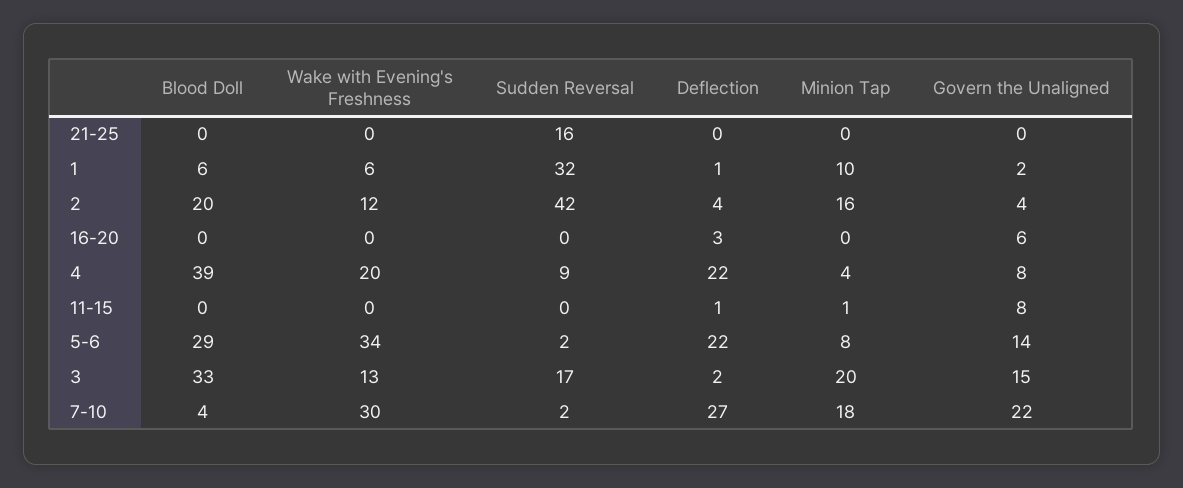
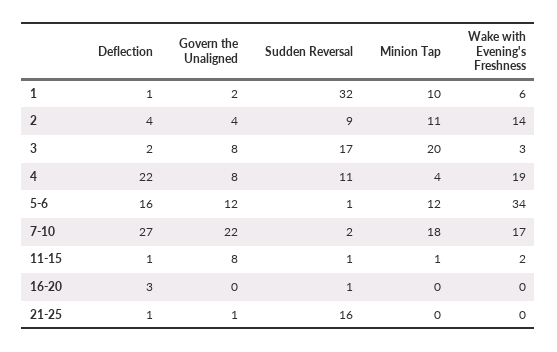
Blood Doll, 21-25: 0 -> none
Deflection, 21-25: 0 -> 1
Govern the Unaligned, 21-25: 0 -> 1
Blood Doll, 1: 6 -> none
Blood Doll, 2: 20 -> none
Wake with Evening's Freshness, 2: 12 -> 14
Sudden Reversal, 2: 42 -> 9
Minion Tap, 2: 16 -> 11
Blood Doll, 16-20: 0 -> none
Sudden Reversal, 16-20: 0 -> 1
Govern the Unaligned, 16-20: 6 -> 0
Blood Doll, 4: 39 -> none
Wake with Evening's Freshness, 4: 20 -> 19
Sudden Reversal, 4: 9 -> 11
Blood Doll, 11-15: 0 -> none
Wake with Evening's Freshness, 11-15: 0 -> 2
Sudden Reversal, 11-15: 0 -> 1
Blood Doll, 5-6: 29 -> none
Sudden Reversal, 5-6: 2 -> 1
Deflection, 5-6: 22 -> 16
Minion Tap, 5-6: 8 -> 12
Govern the Unaligned, 5-6: 14 -> 12
Blood Doll, 3: 33 -> none
Wake with Evening's Freshness, 3: 13 -> 3
Govern the Unaligned, 3: 15 -> 8
Blood Doll, 7-10: 4 -> none
Wake with Evening's Freshness, 7-10: 30 -> 17

